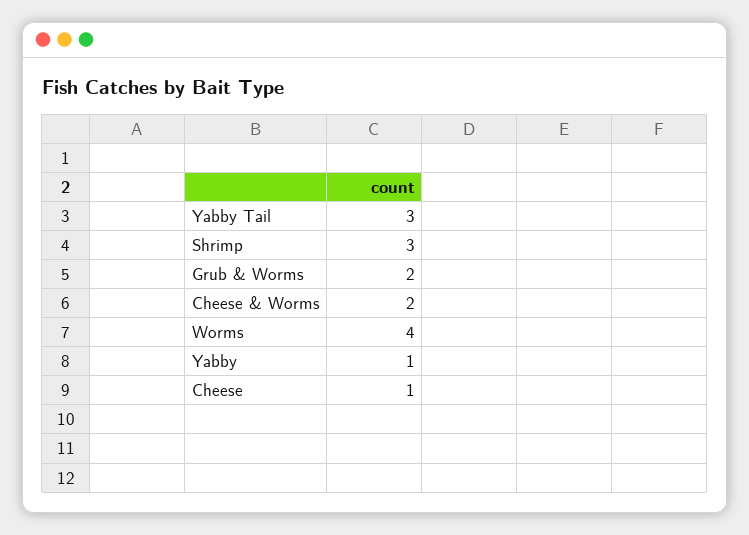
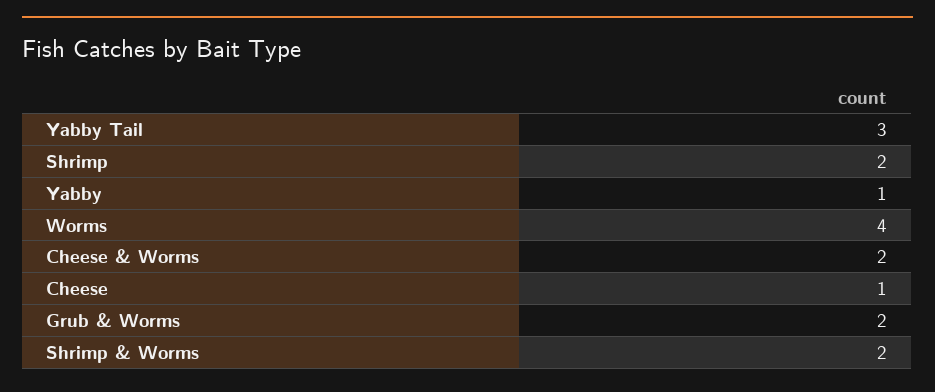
Shrimp: 3 -> 2
Shrimp & Worms: none -> 2

